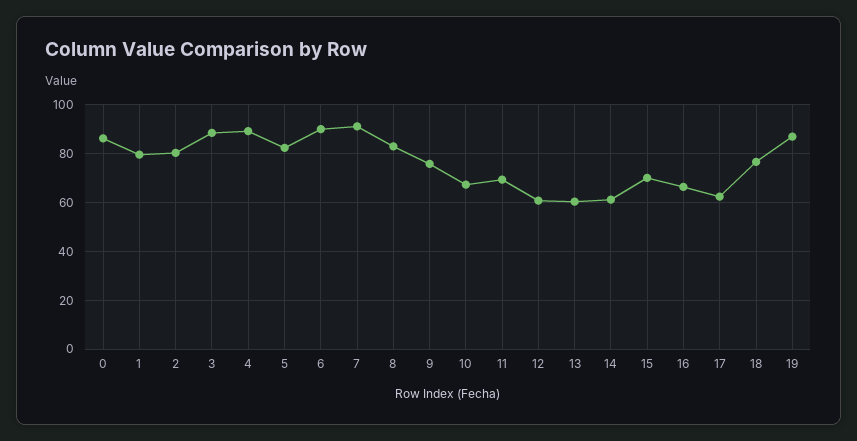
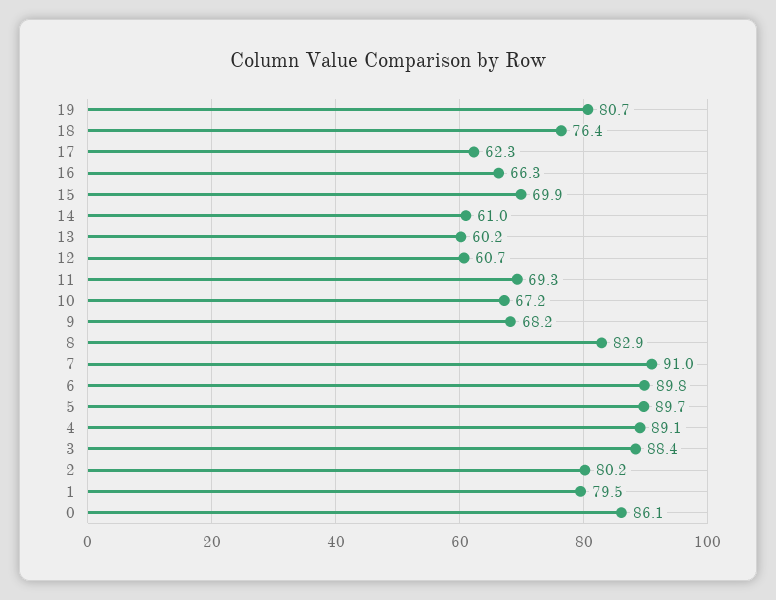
5: 82.5 -> 89.7
9: 75 -> 68.2
19: 87.5 -> 80.7

